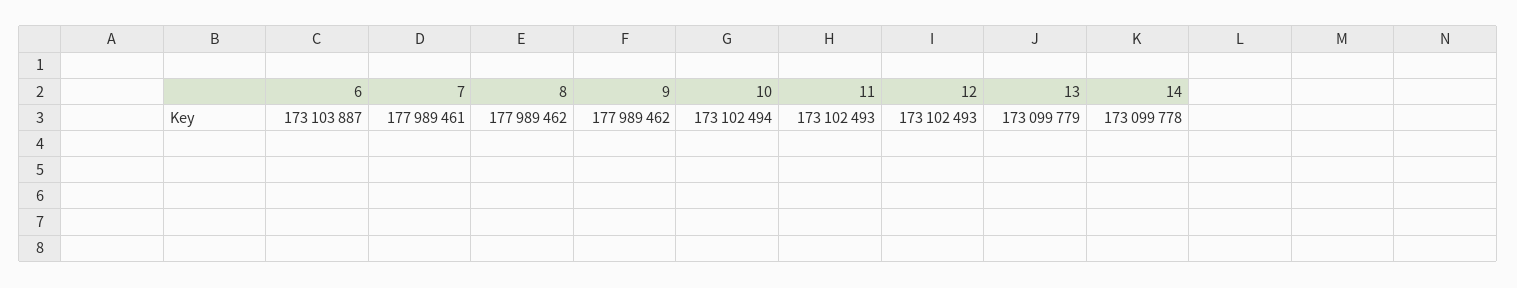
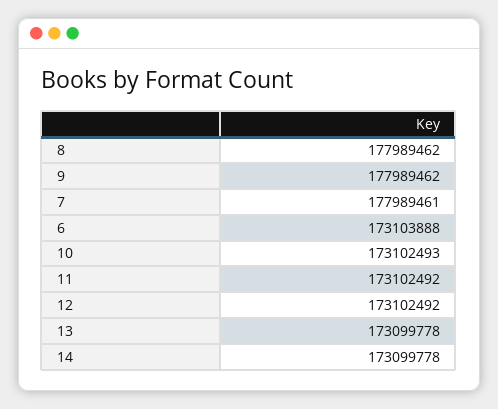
6: 173103887 -> 173103888
10: 173102494 -> 173102493
11: 173102493 -> 173102492
12: 173102493 -> 173102492
13: 173099779 -> 173099778

